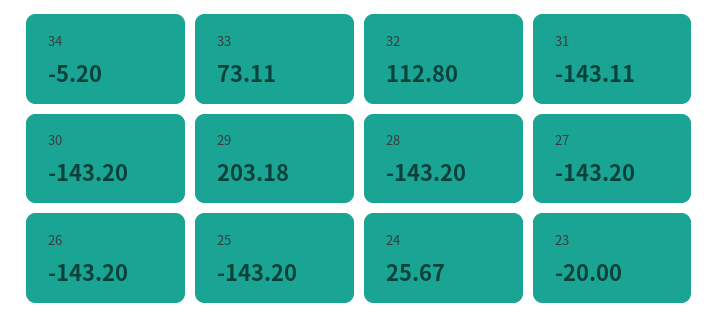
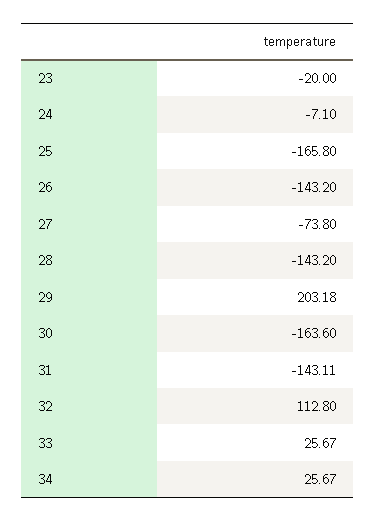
34: -5.2 -> 25.67
33: 73.11 -> 25.67
30: -143.2 -> -163.6
27: -143.2 -> -73.8
25: -143.2 -> -165.8
24: 25.67 -> -7.1

